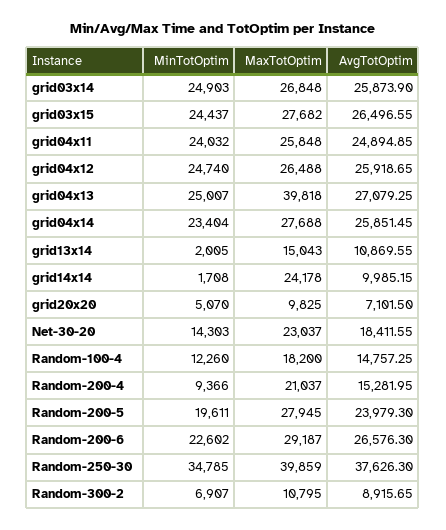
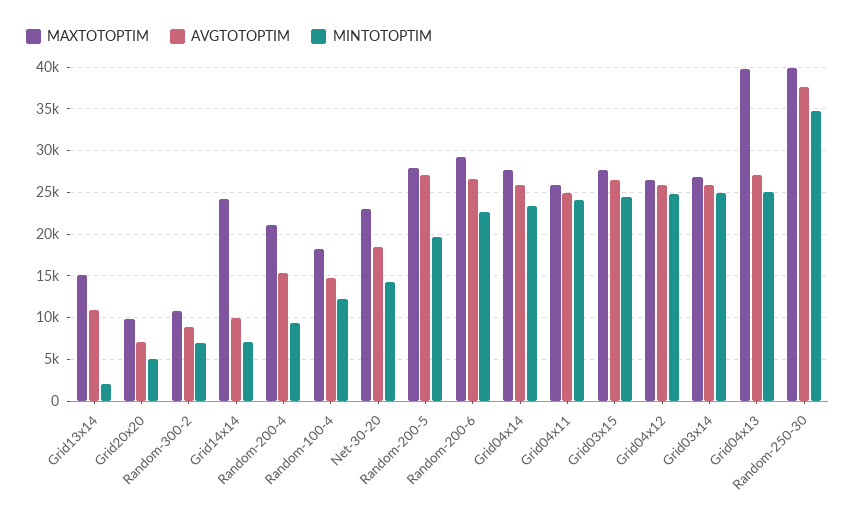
MinTotOptim, grid14x14: 1708 -> 7000
AvgTotOptim, Random-200-5: 23979.3 -> 27000

